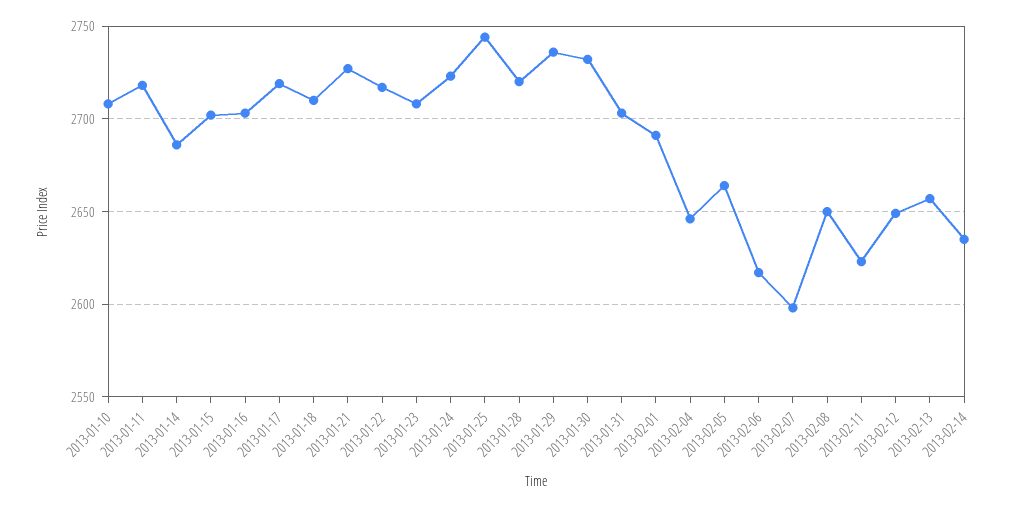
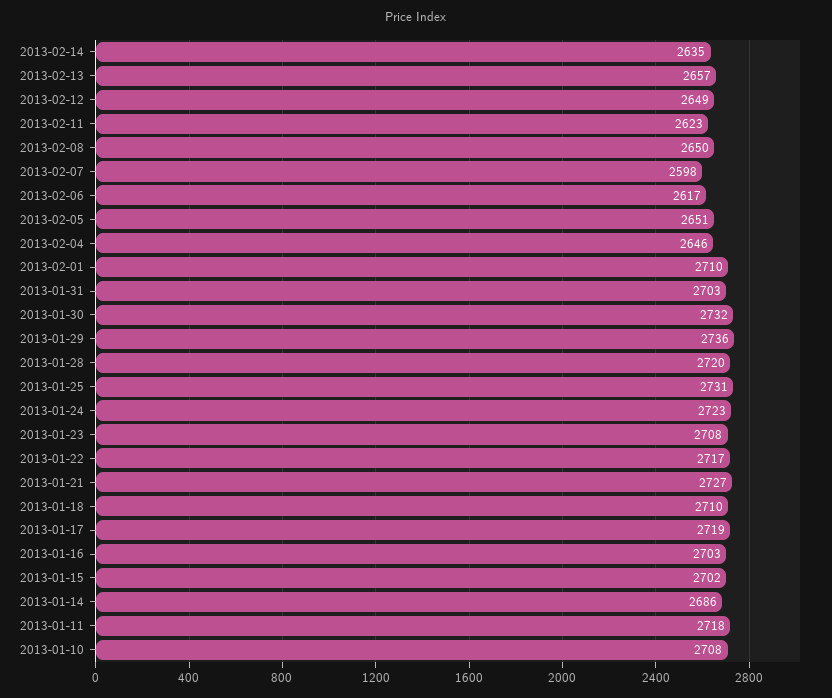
2013-01-25: 2745 -> 2731
2013-02-01: 2690 -> 2710
2013-02-05: 2665 -> 2651

